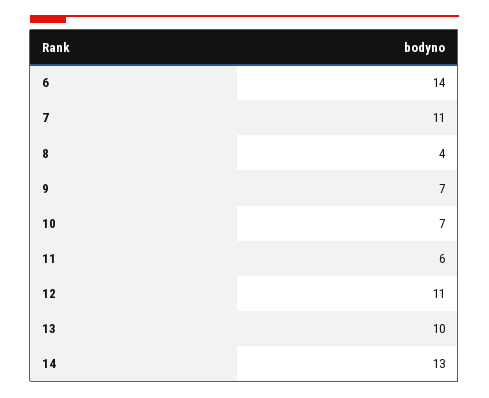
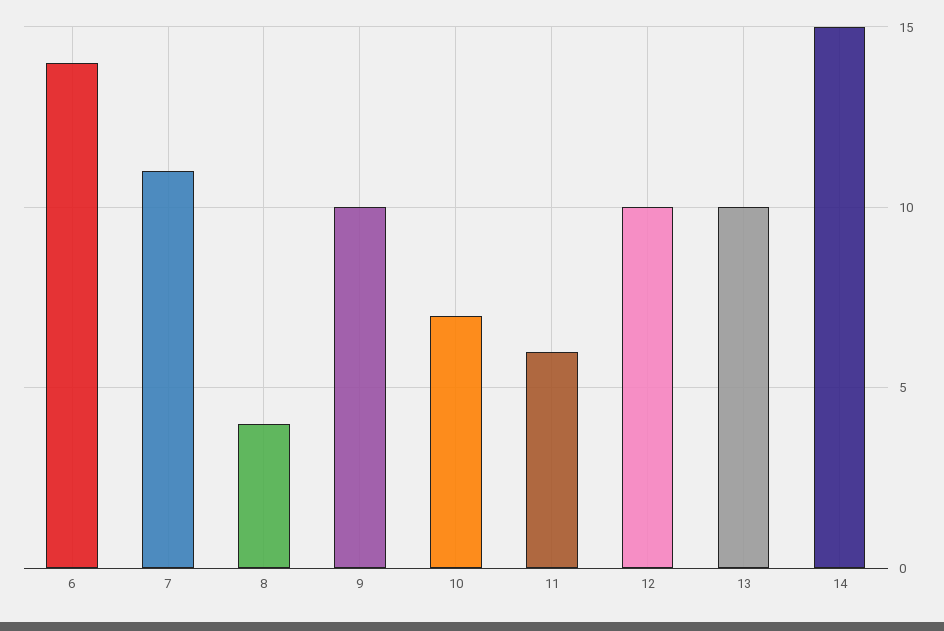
9: 7 -> 10
12: 11 -> 10
14: 13 -> 15

